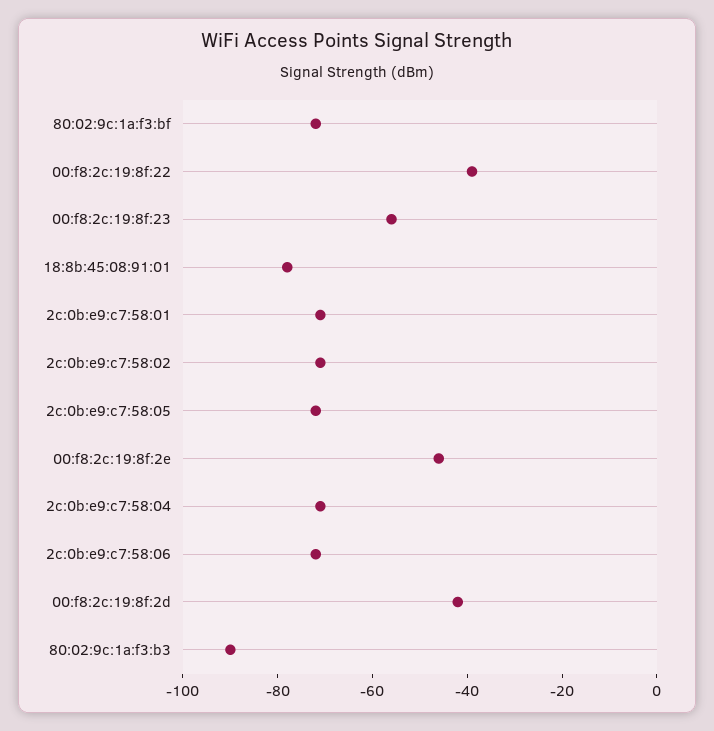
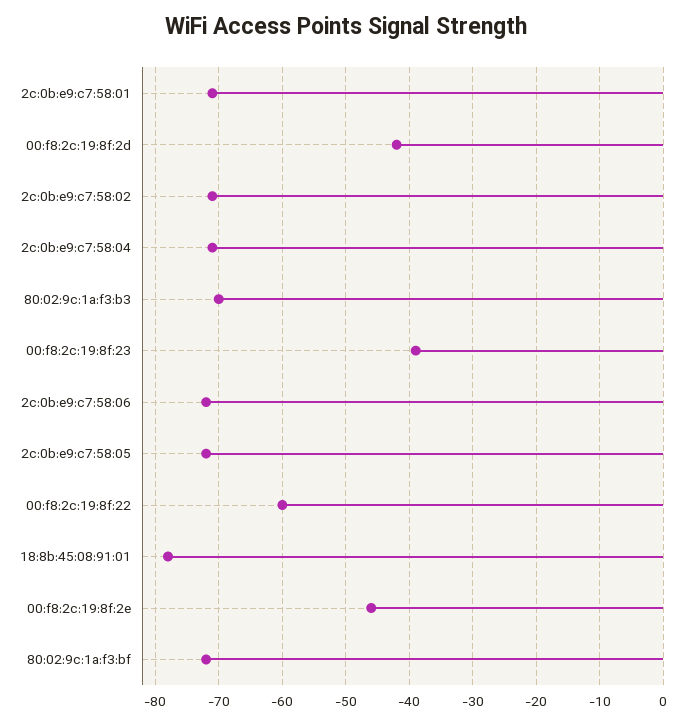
00:f8:2c:19:8f:22: -40 -> -60
00:f8:2c:19:8f:23: -55 -> -39
80:02:9c:1a:f3:b3: -90 -> -70

